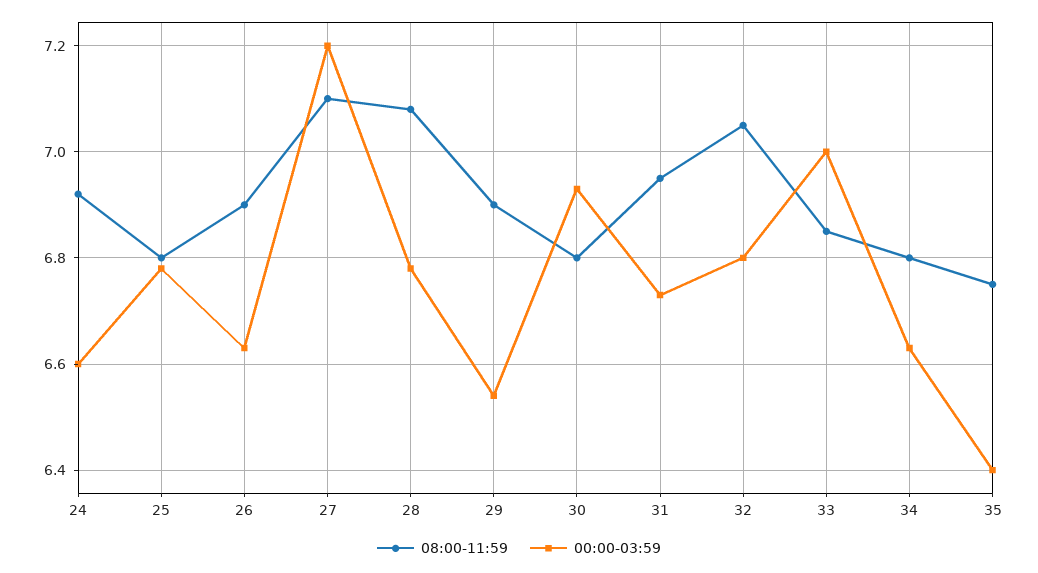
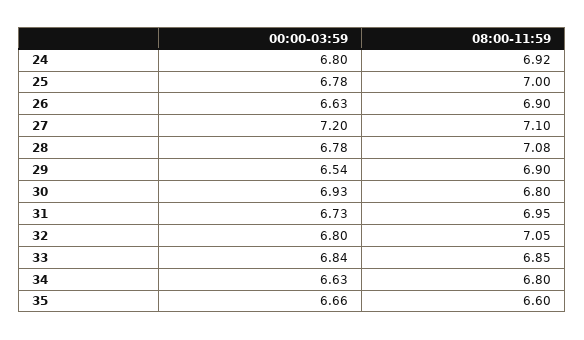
00:00-03:59, 24: 6.6 -> 6.8
08:00-11:59, 25: 6.8 -> 7
00:00-03:59, 33: 7 -> 6.84
08:00-11:59, 35: 6.75 -> 6.6
00:00-03:59, 35: 6.4 -> 6.66

